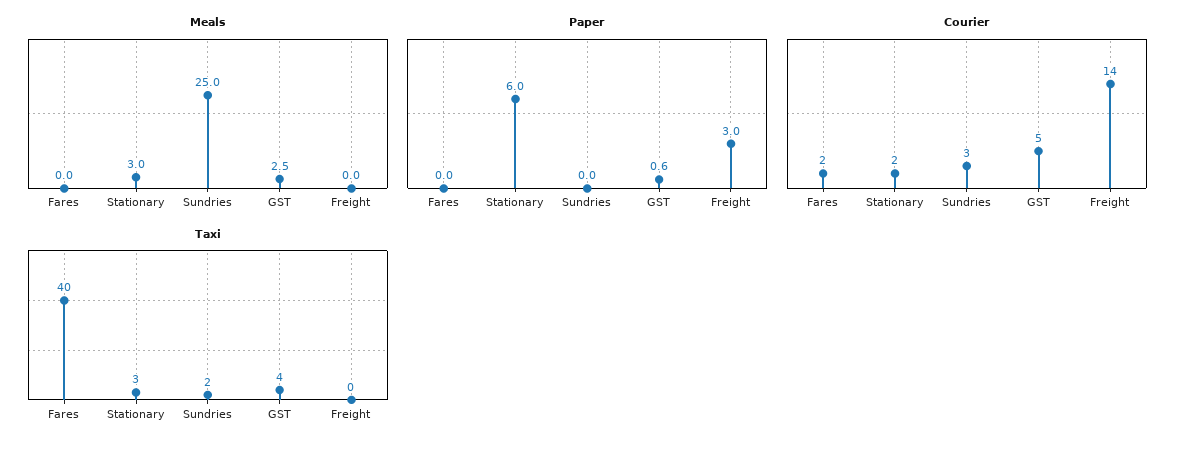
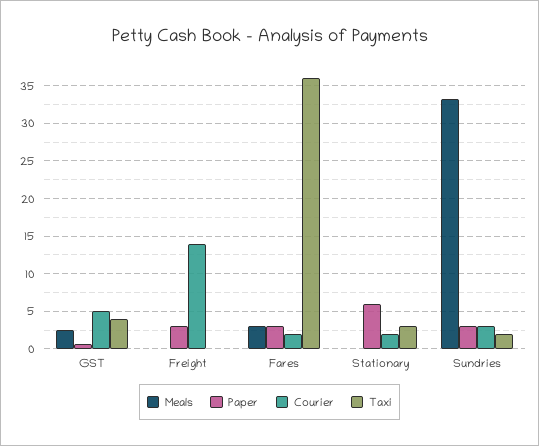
Meals, Fares: 0 -> 3
Meals, Stationary: 3 -> 0
Meals, Sundries: 25 -> 33
Paper, Fares: 0 -> 3
Paper, Sundries: 0 -> 3
Taxi, Fares: 40 -> 36

